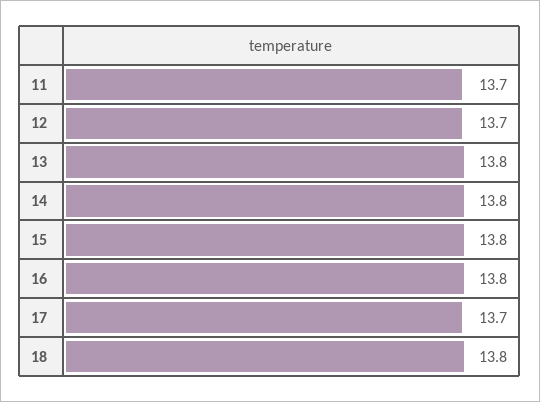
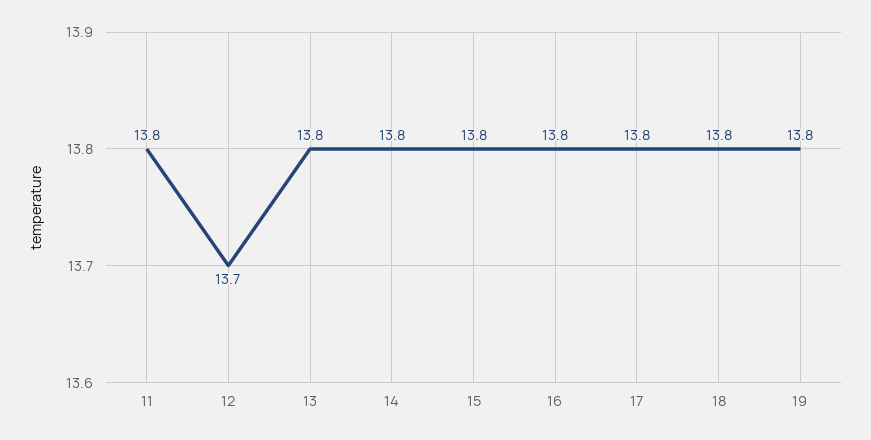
11: 13.7 -> 13.8
17: 13.7 -> 13.8
19: none -> 13.8

